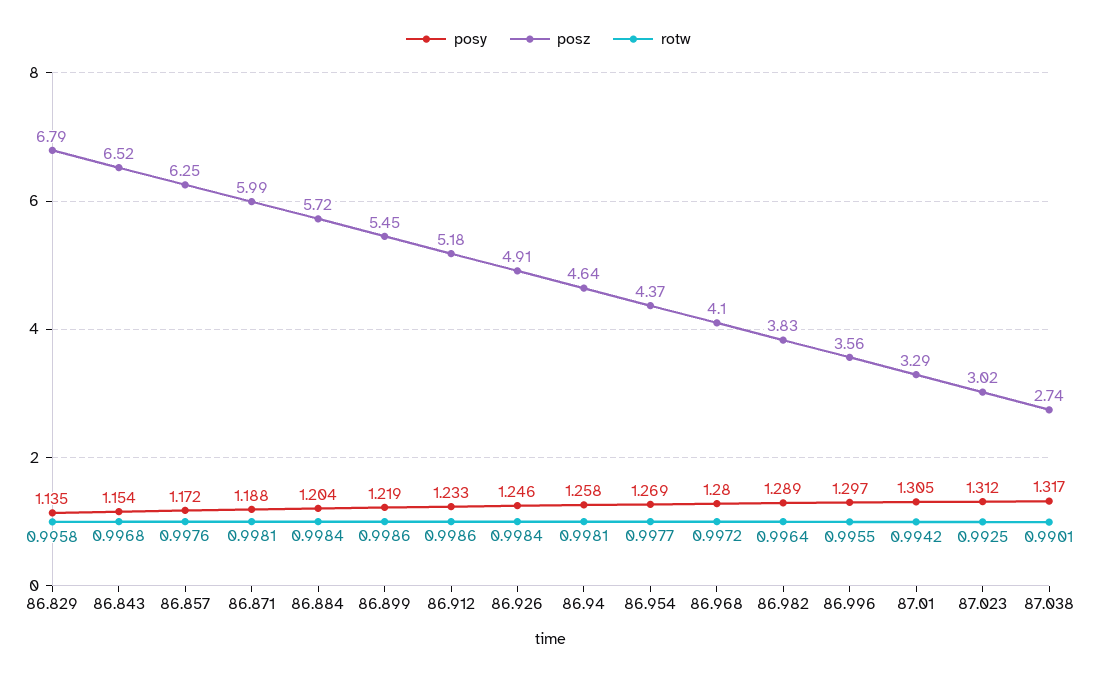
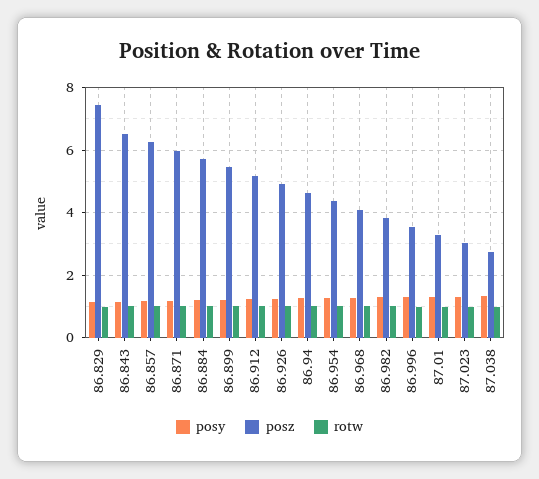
posz, 86.829: 6.79 -> 7.4

